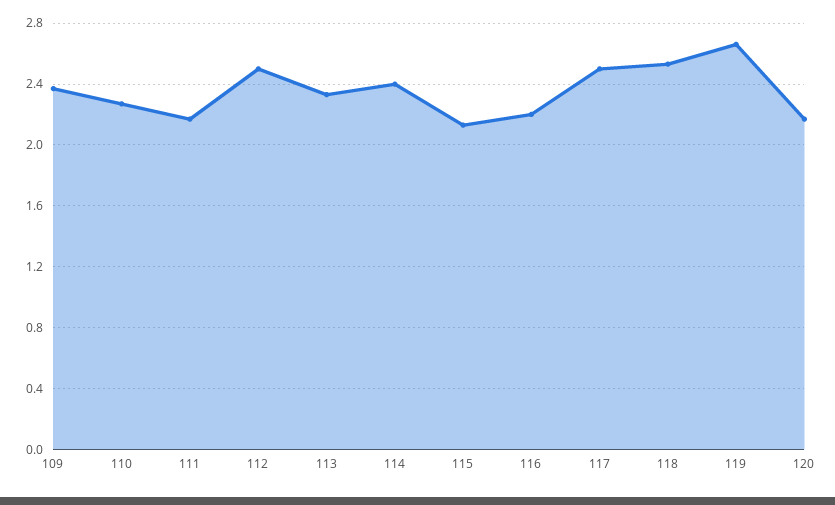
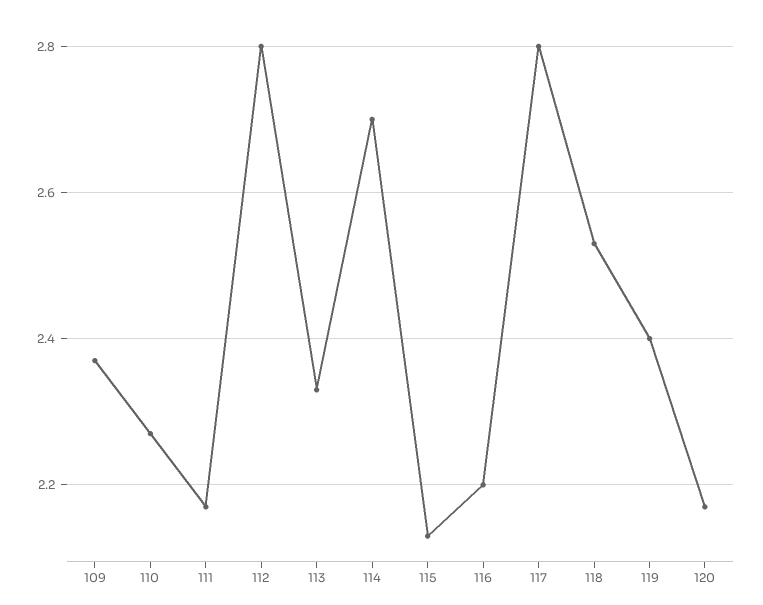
112: 2.5 -> 2.8
114: 2.4 -> 2.7
117: 2.5 -> 2.8
119: 2.65 -> 2.4

